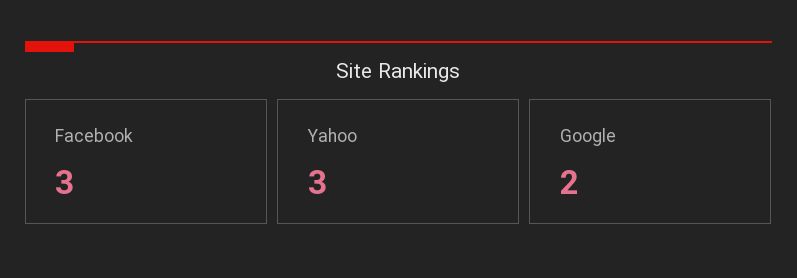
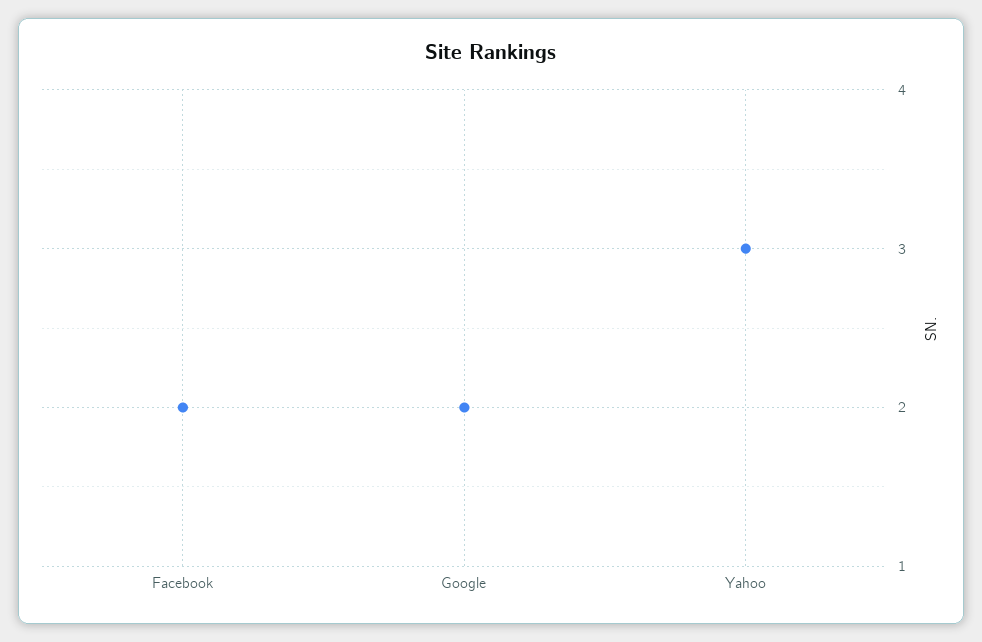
Facebook: 3 -> 2

